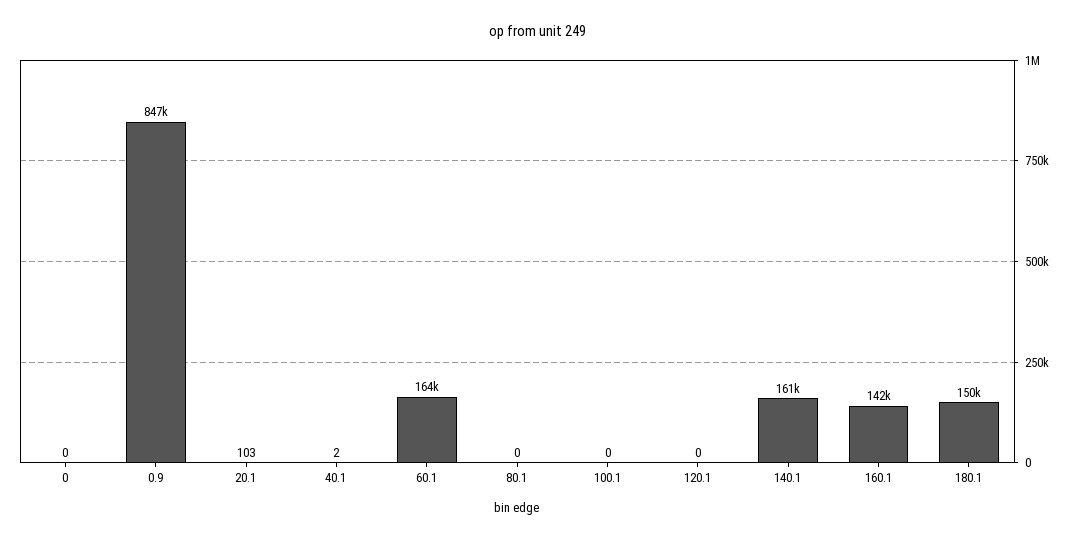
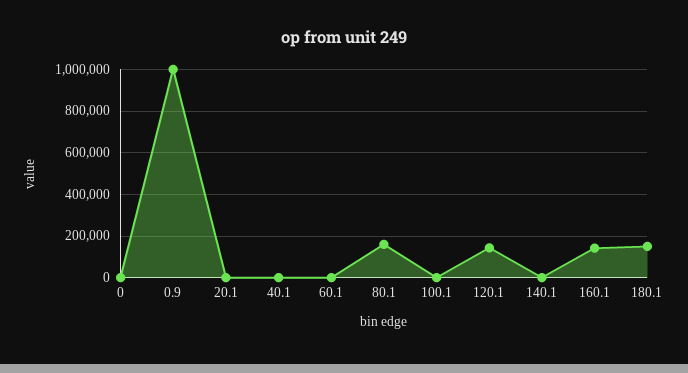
0.9: 847000 -> 1000000
60.1: 164000 -> 0
80.1: 0 -> 150000
120.1: 0 -> 150000
140.1: 161000 -> 0

